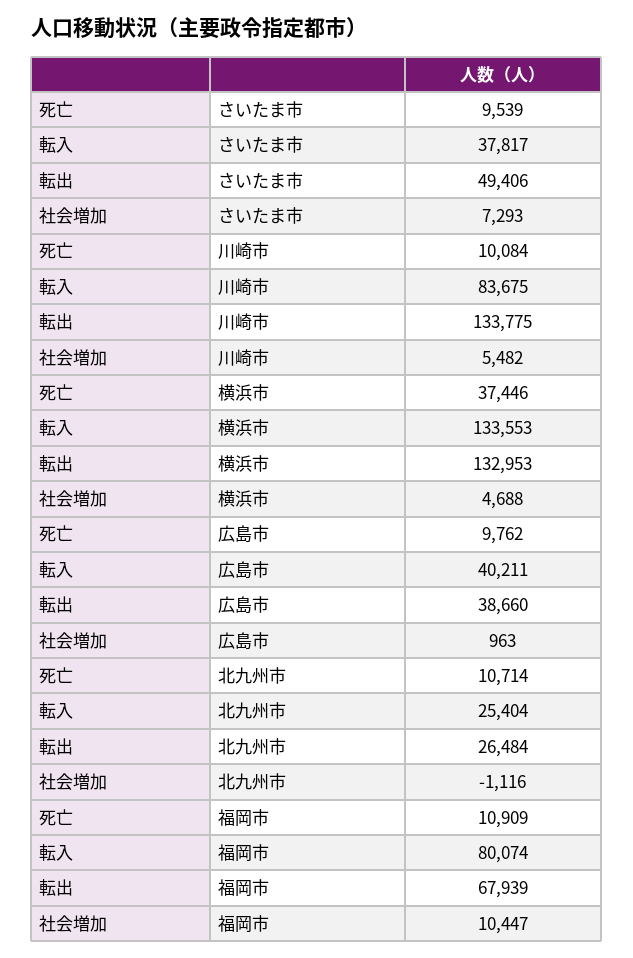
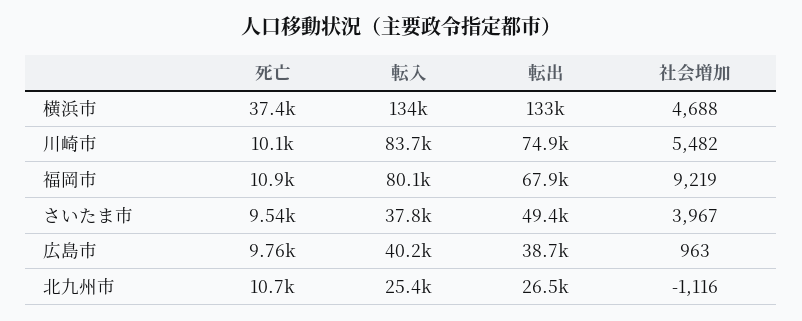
社会増加, さいたま市: 7293 -> 3967
転出, 川崎市: 133775 -> 74900
社会増加, 福岡市: 10447 -> 9219

